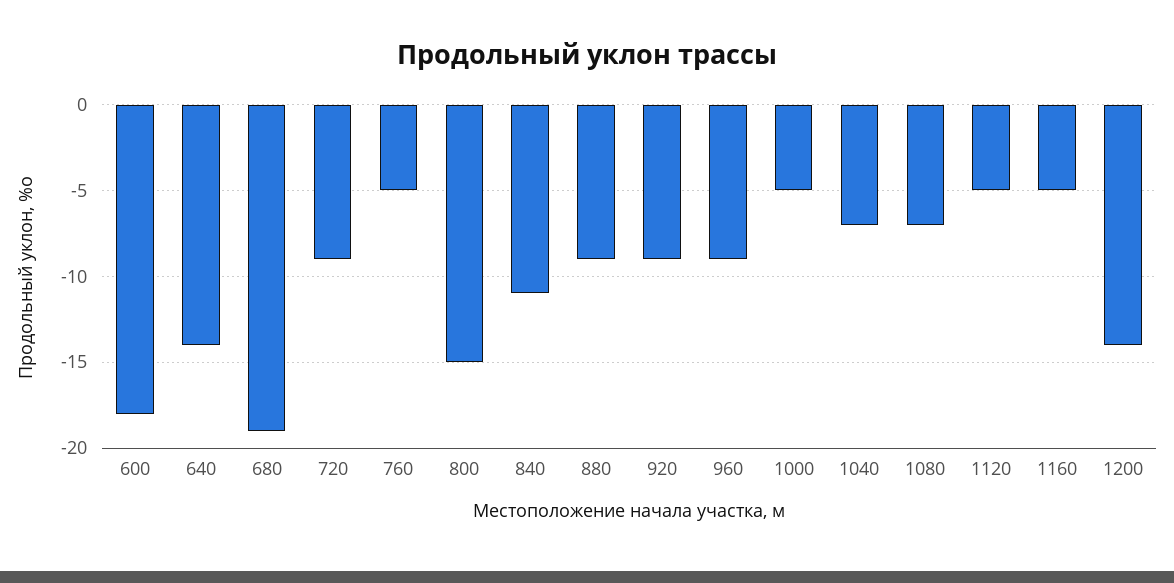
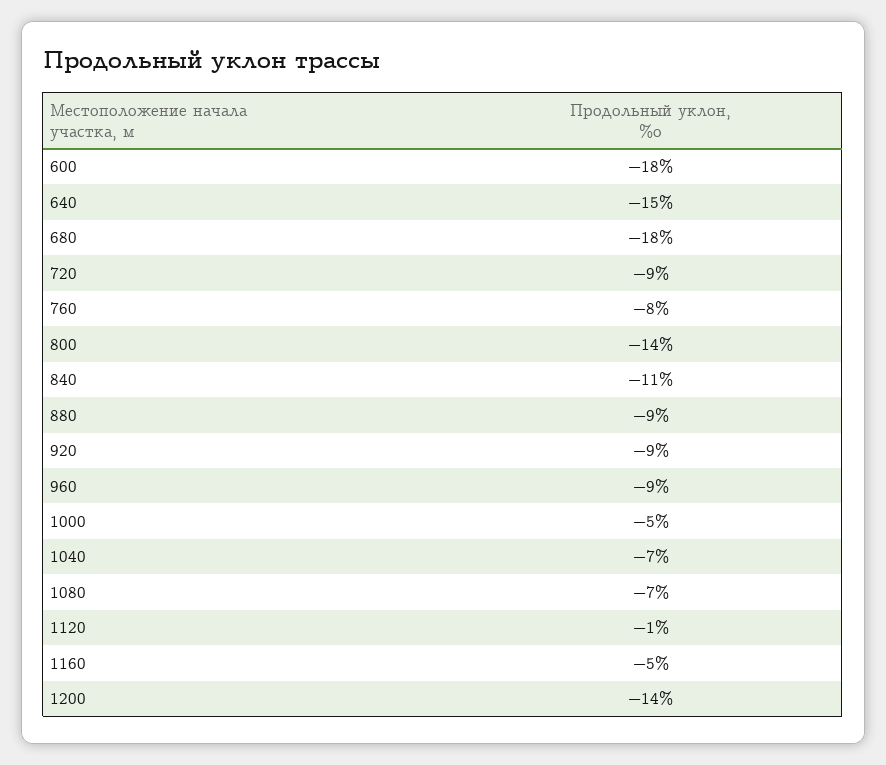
640: -14 -> -15
680: -19 -> -18
760: -5 -> -8
800: -15 -> -14
1120: -5 -> -1

